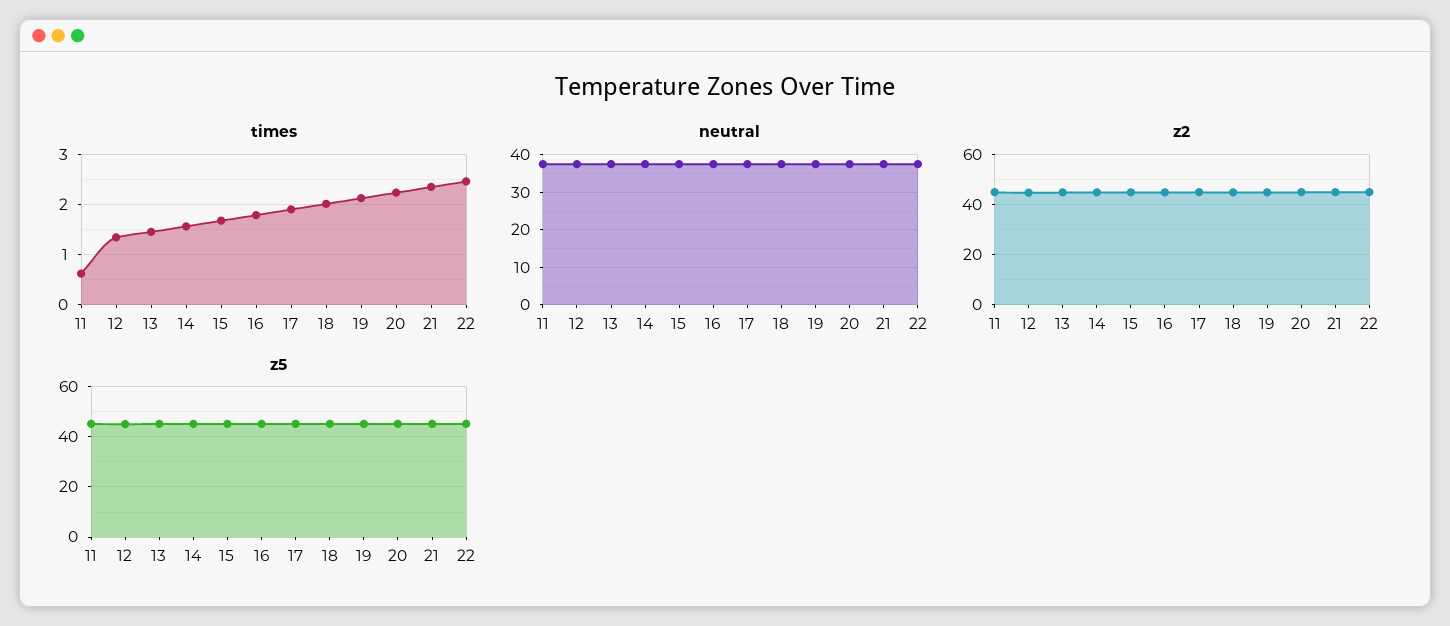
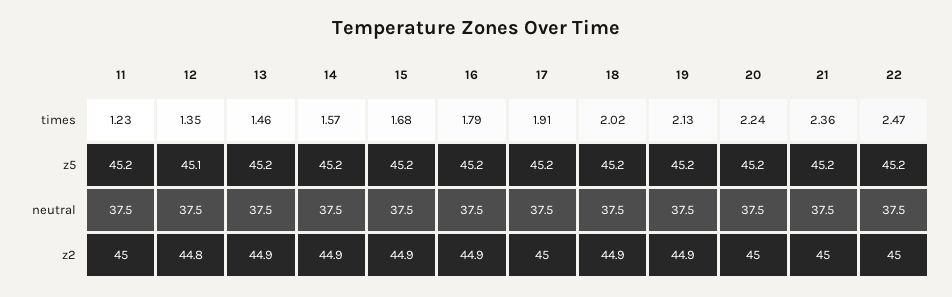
times, 11: 0.6 -> 1.23

